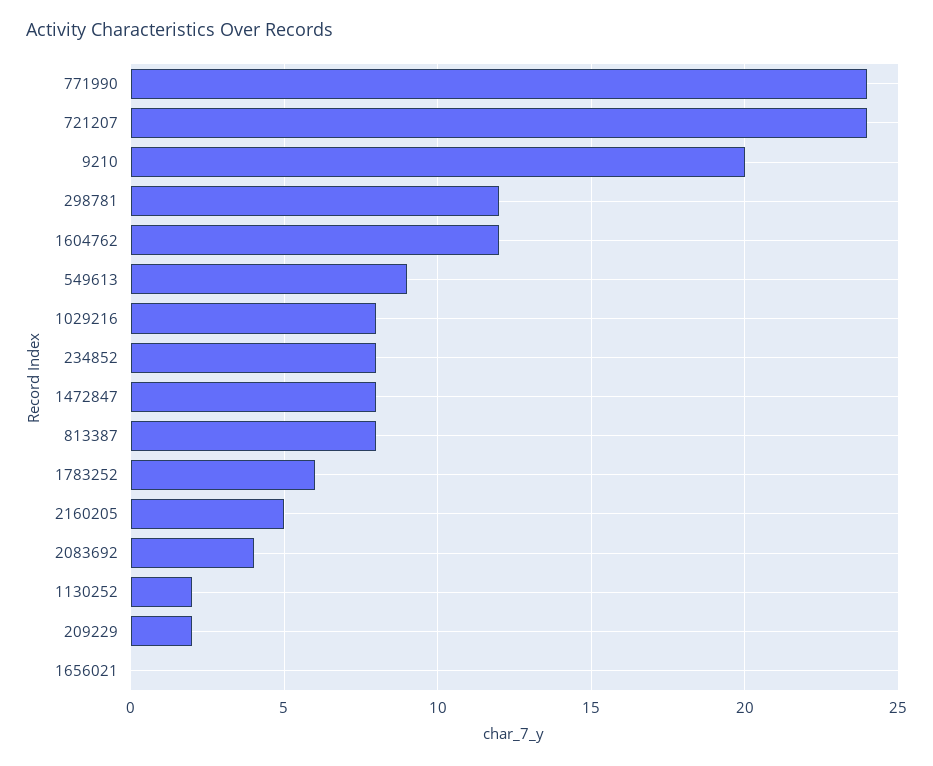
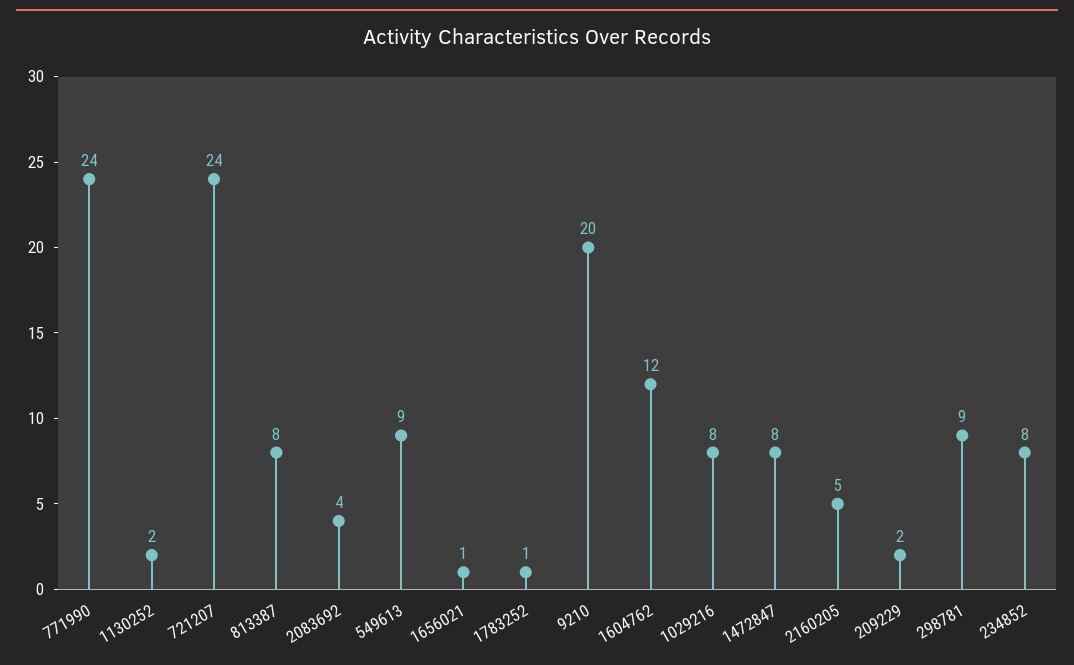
298781: 12 -> 9
1783252: 6 -> 1
1656021: 0 -> 1

